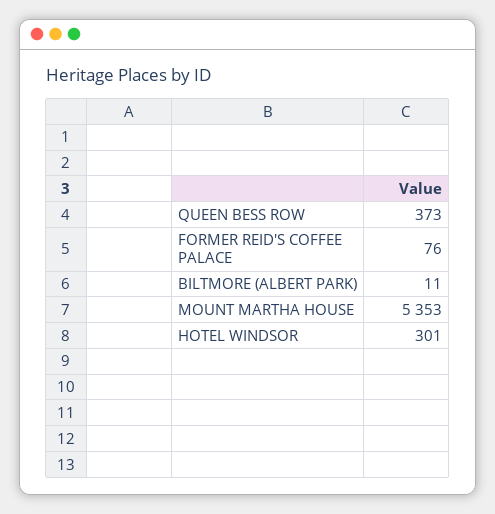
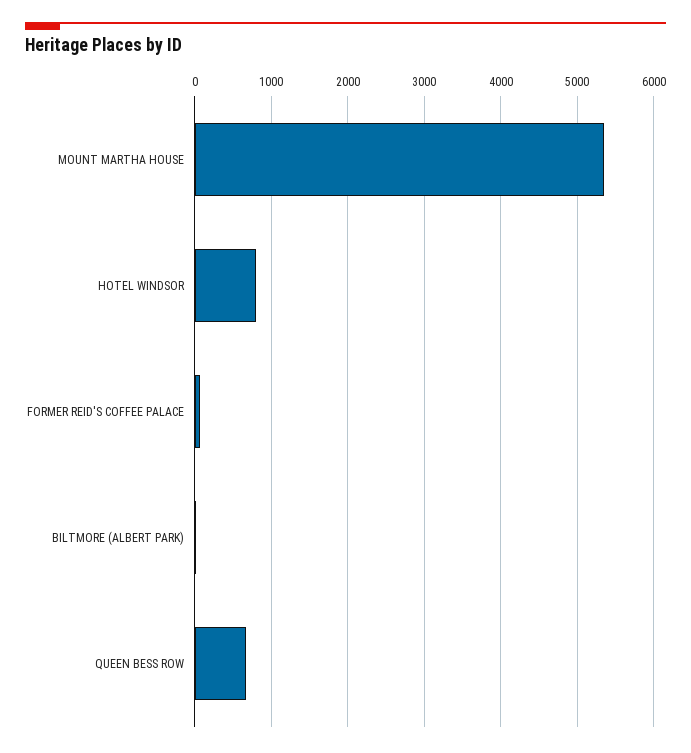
QUEEN BESS ROW: 373 -> 700
HOTEL WINDSOR: 301 -> 800

